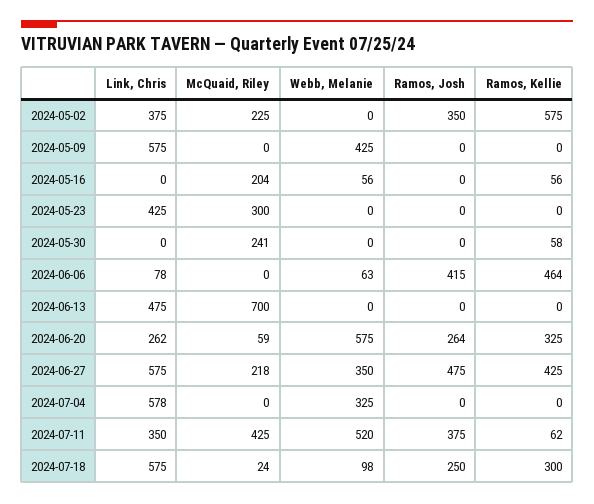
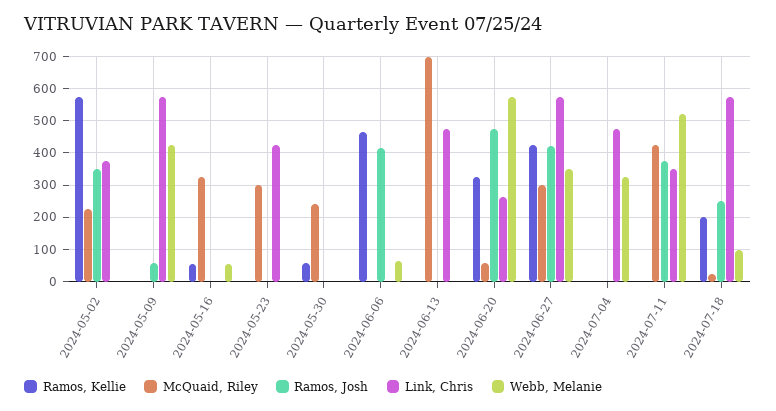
Ramos, Josh, 2024-05-09: 0 -> 60
McQuaid, Riley, 2024-05-16: 204 -> 320
Link, Chris, 2024-06-06: 78 -> 0
Ramos, Josh, 2024-06-20: 264 -> 480
McQuaid, Riley, 2024-06-27: 218 -> 300
Ramos, Josh, 2024-06-27: 475 -> 420
Link, Chris, 2024-07-04: 578 -> 480
Ramos, Kellie, 2024-07-11: 62 -> 0
Ramos, Kellie, 2024-07-18: 300 -> 200

